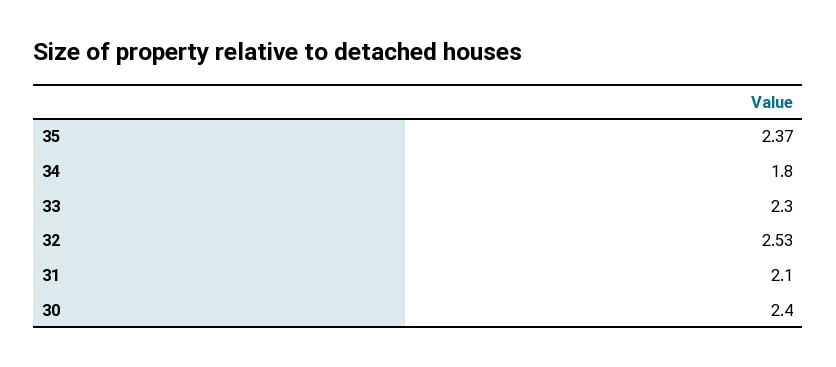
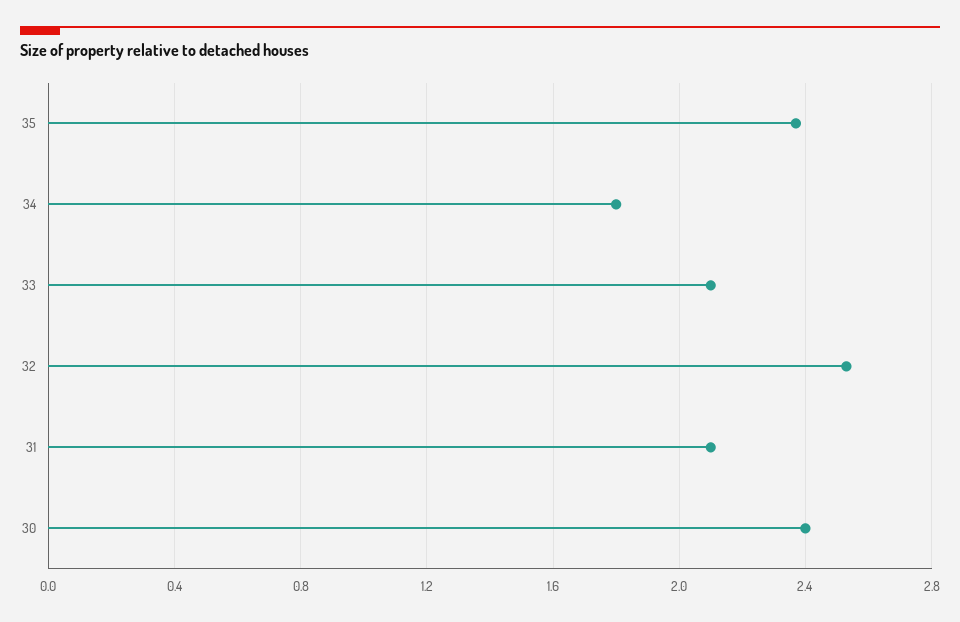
33: 2.3 -> 2.1

